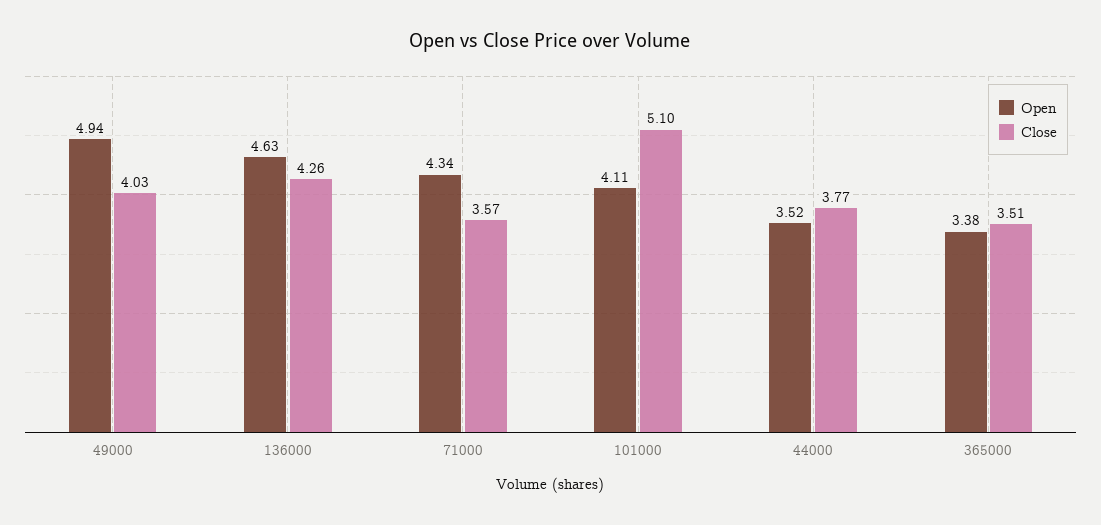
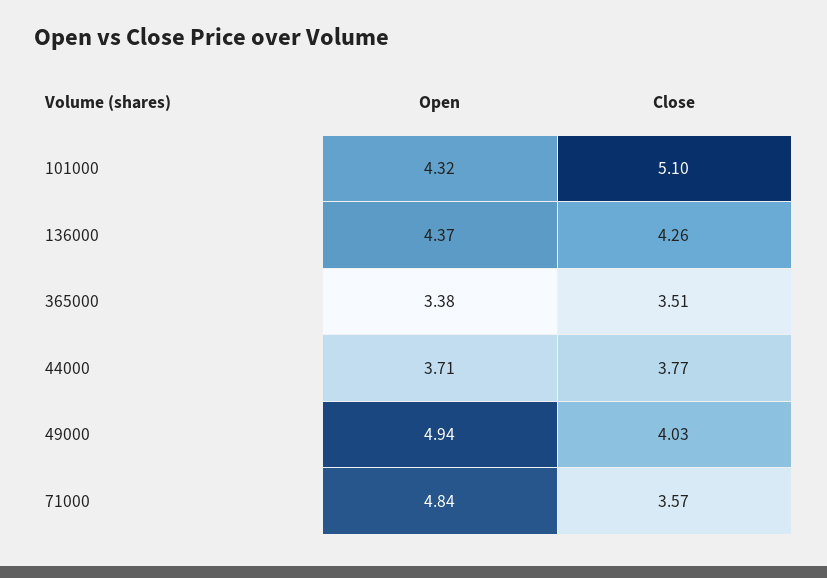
Open, 136000: 4.63 -> 4.37
Open, 71000: 4.34 -> 4.84
Open, 101000: 4.11 -> 4.32
Open, 44000: 3.52 -> 3.71

